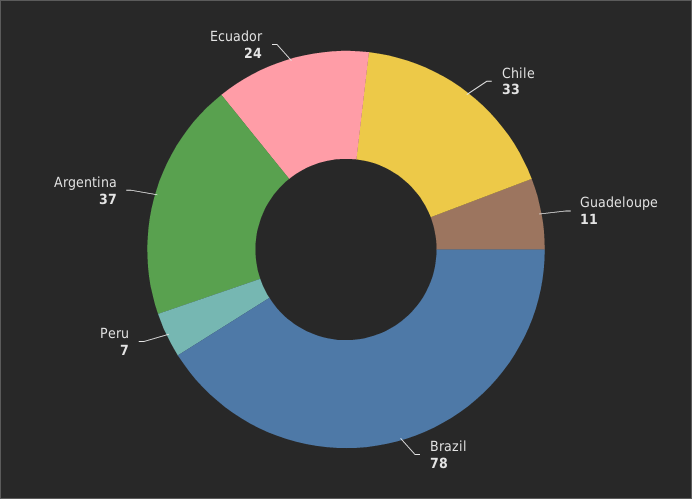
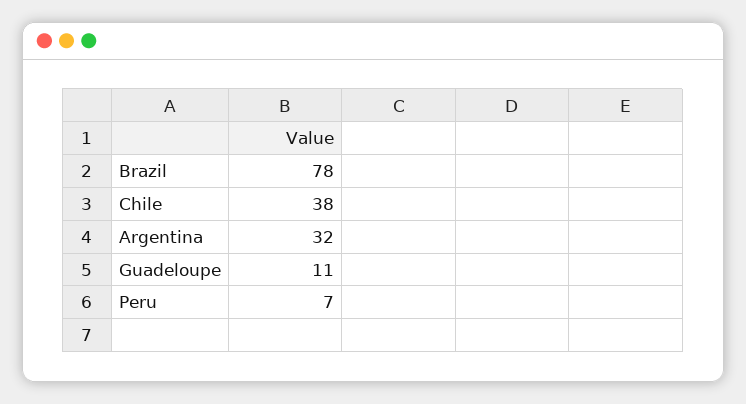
Chile: 33 -> 38
Argentina: 37 -> 32
Ecuador: 24 -> none

